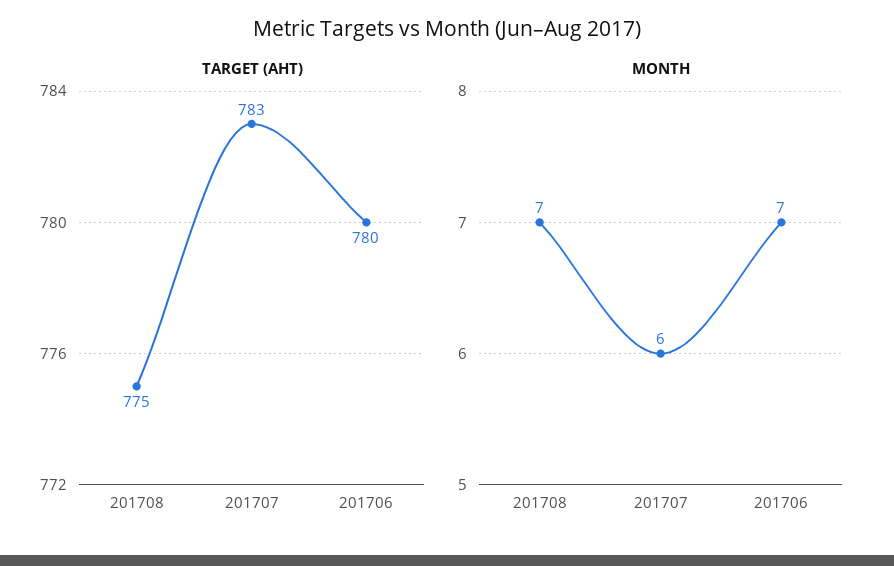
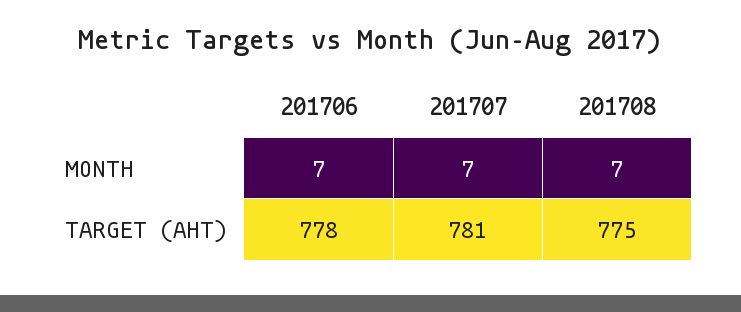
TARGET (AHT), 201707: 783 -> 781
TARGET (AHT), 201706: 780 -> 778
MONTH, 201707: 6 -> 7

